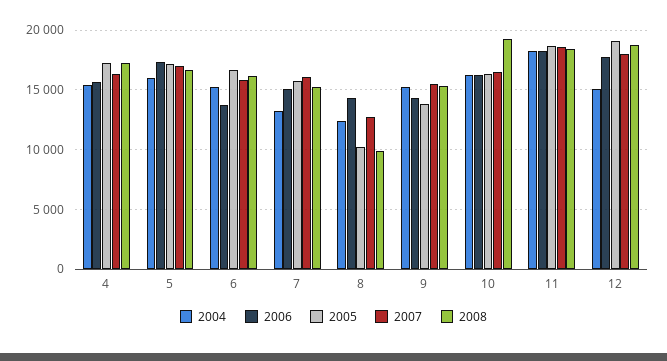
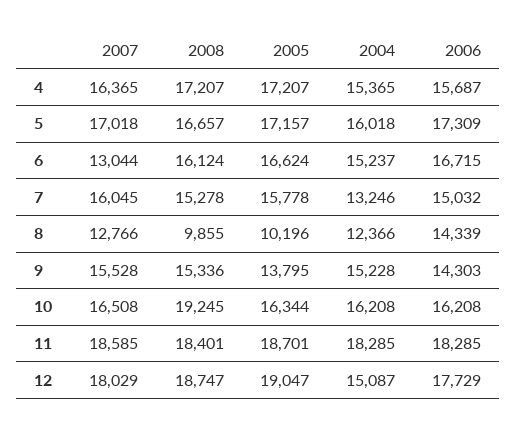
2006, 6: 14000 -> 16715
2007, 6: 16000 -> 13044

